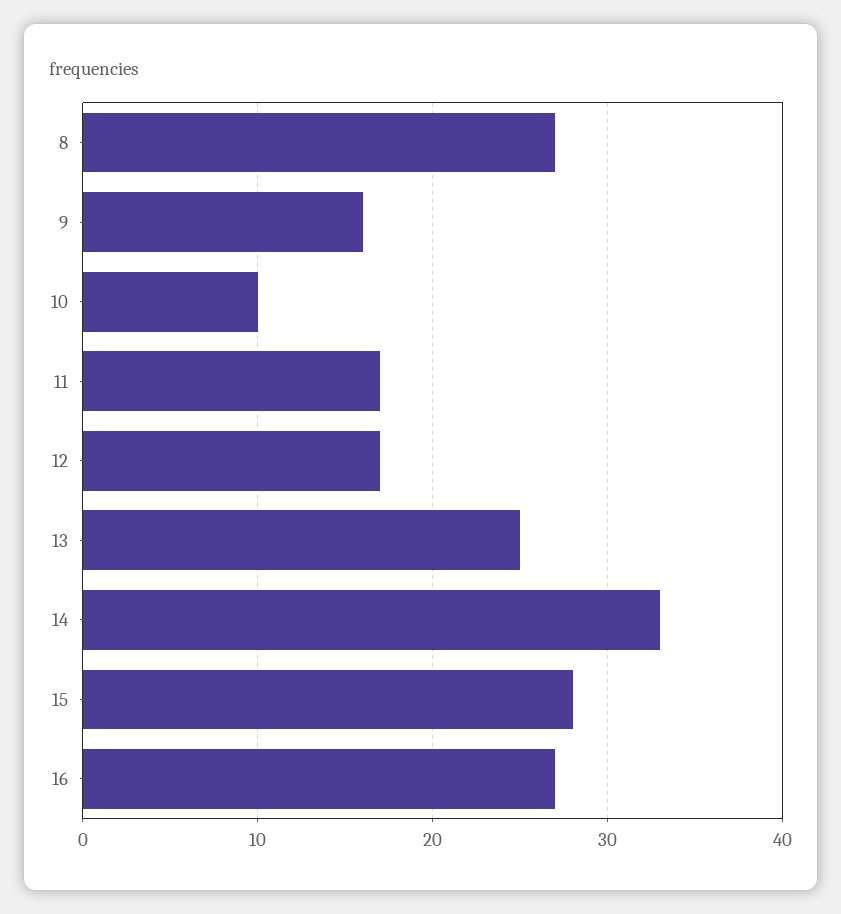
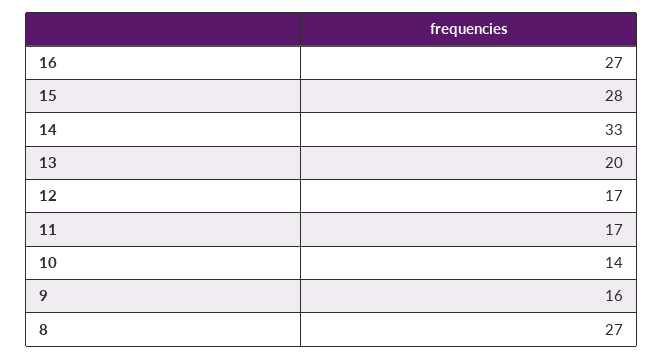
10: 10 -> 14
13: 25 -> 20

